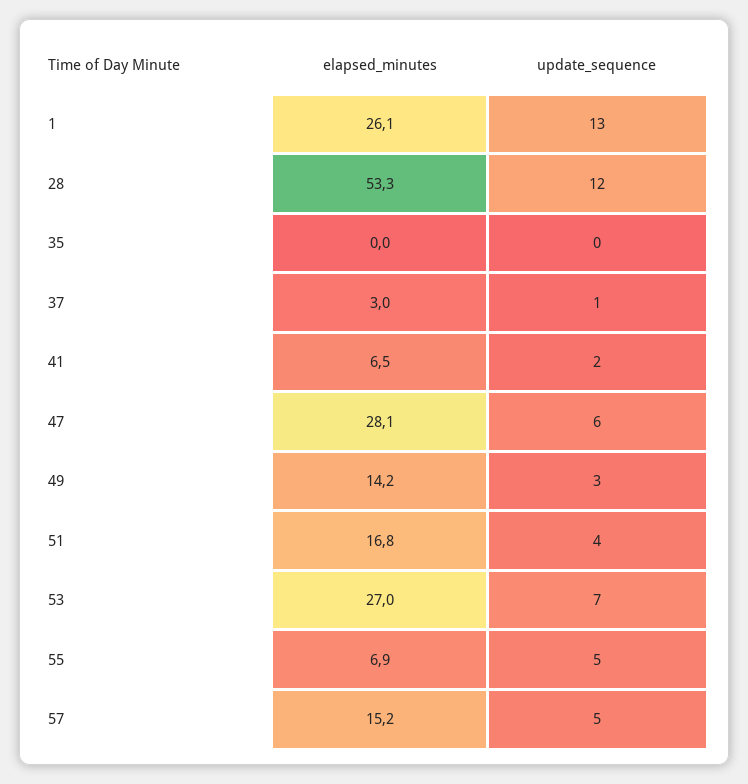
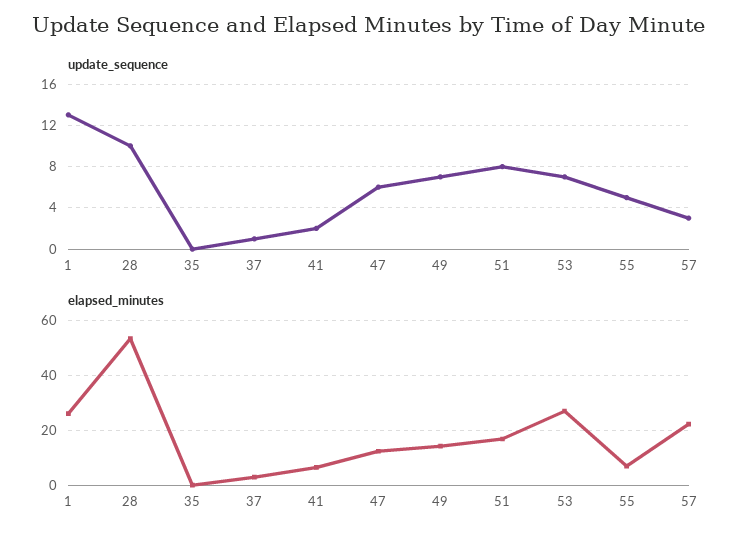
update_sequence, 28: 12 -> 10
elapsed_minutes, 47: 28.1 -> 12.5
update_sequence, 49: 3 -> 7
update_sequence, 51: 4 -> 8
elapsed_minutes, 57: 15.2 -> 22.5
update_sequence, 57: 5 -> 3

